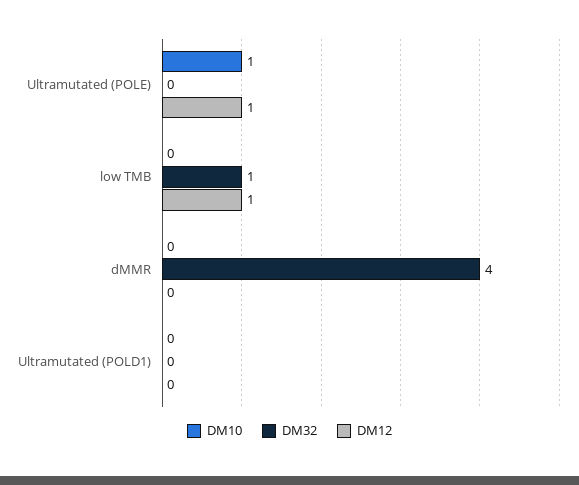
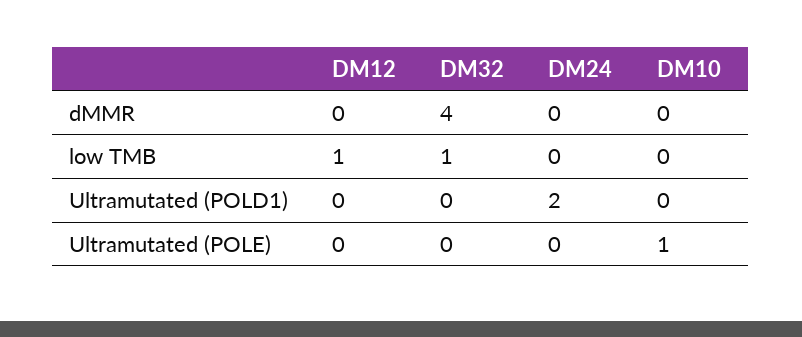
DM12, Ultramutated (POLE): 1 -> 0
DM24, dMMR: none -> 0
DM24, low TMB: none -> 0
DM24, Ultramutated (POLD1): none -> 2
DM24, Ultramutated (POLE): none -> 0

